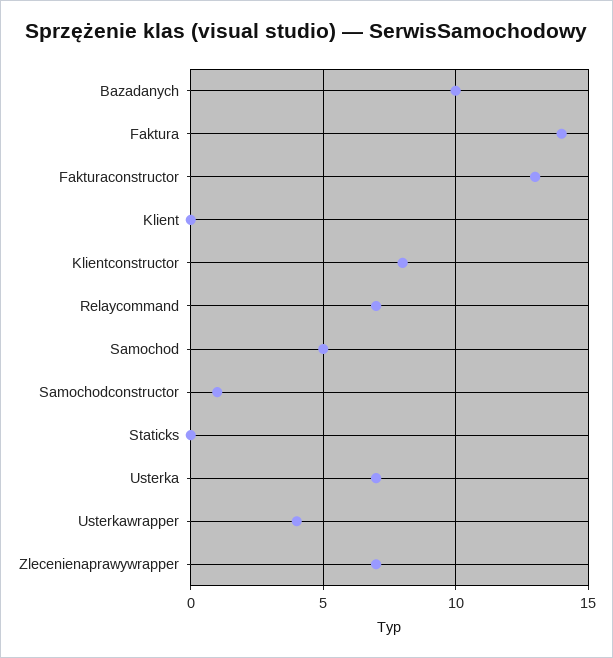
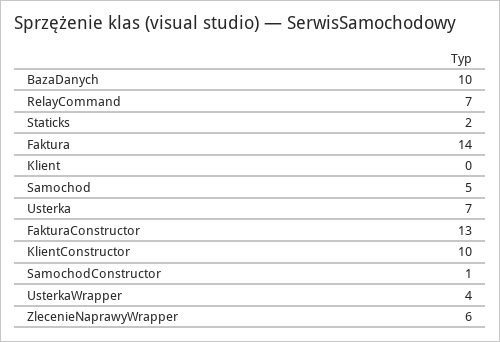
Klientconstructor: 8 -> 10
Staticks: 0 -> 2
Zlecenienaprawywrapper: 7 -> 6

